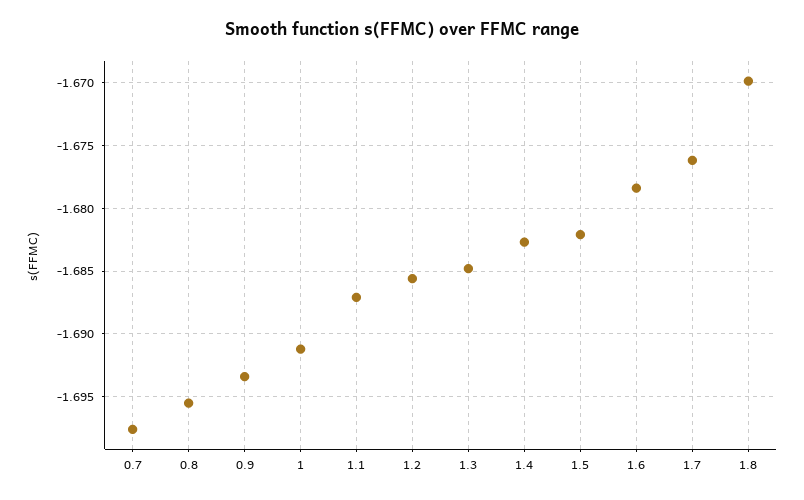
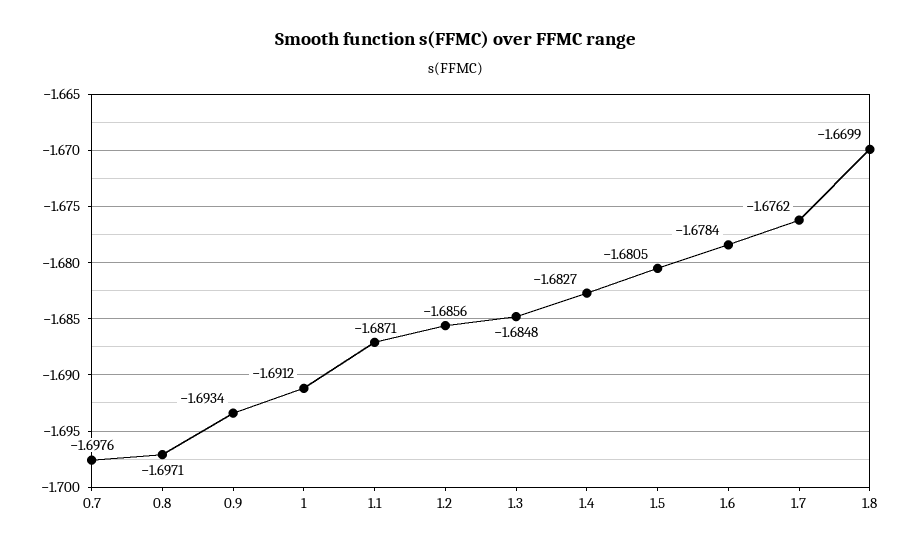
0.8: -1.6955 -> -1.6971
1.5: -1.682 -> -1.6805

